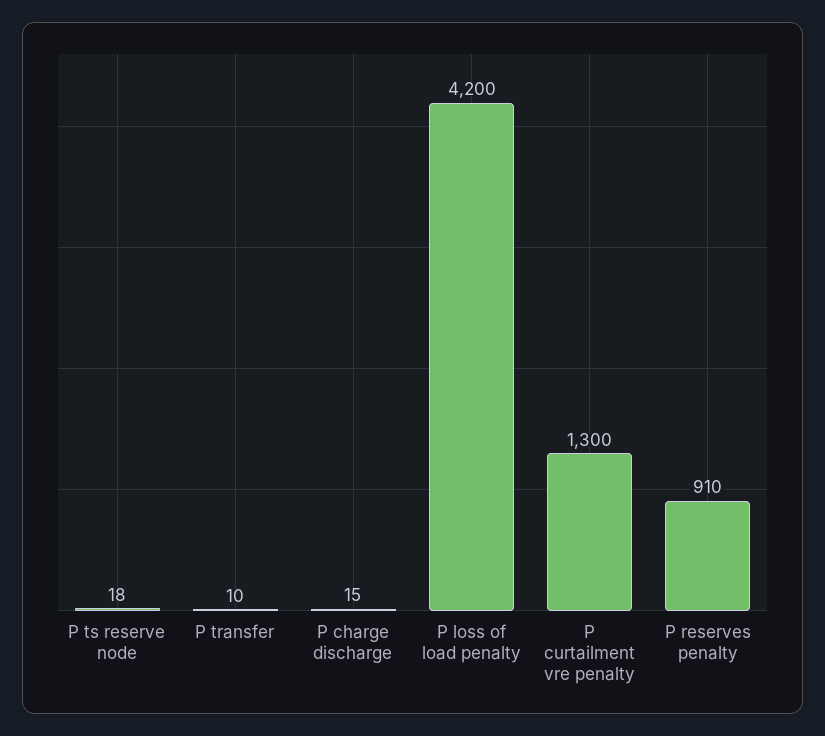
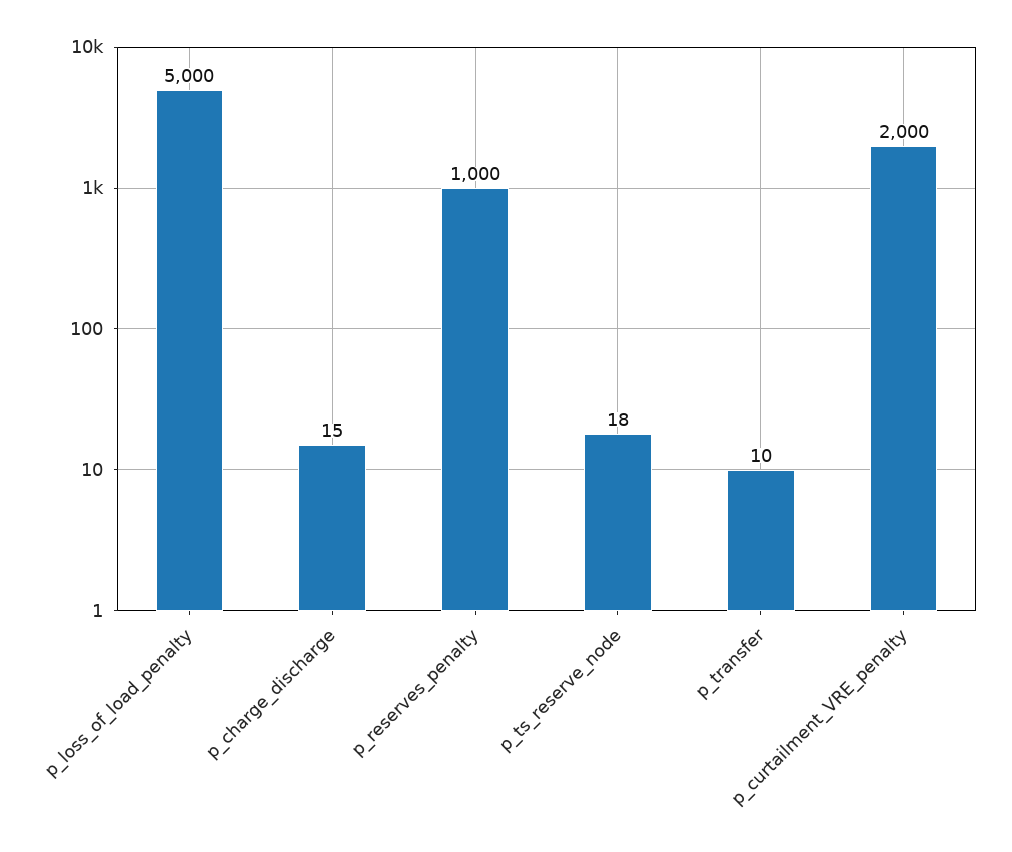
P loss of load penalty: 4200 -> 5000
P curtailment vre penalty: 1300 -> 2000
P reserves penalty: 910 -> 1000

